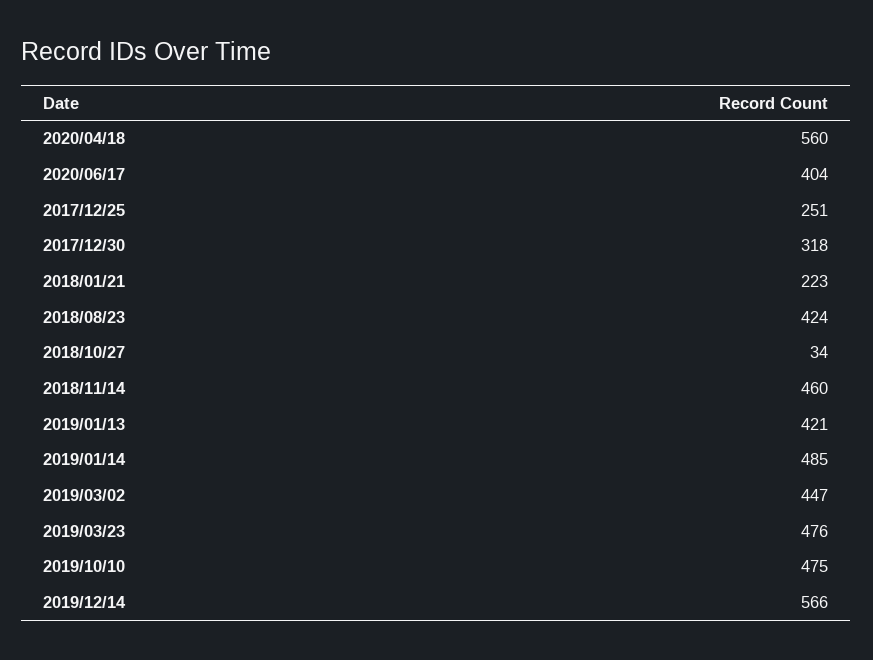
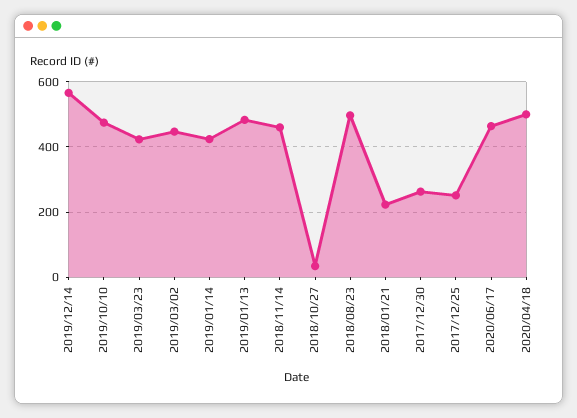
2020/04/18: 560 -> 500
2020/06/17: 404 -> 460
2017/12/30: 318 -> 260
2018/08/23: 424 -> 500
2019/01/13: 421 -> 480
2019/01/14: 485 -> 420
2019/03/23: 476 -> 420

